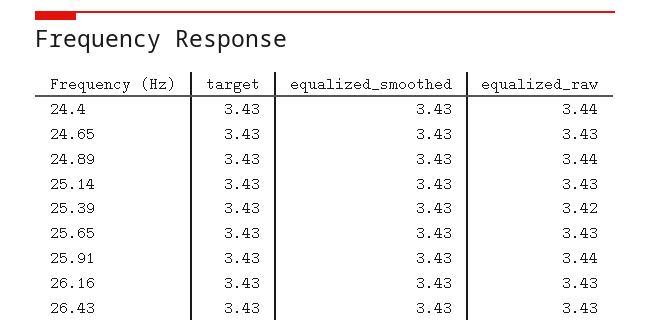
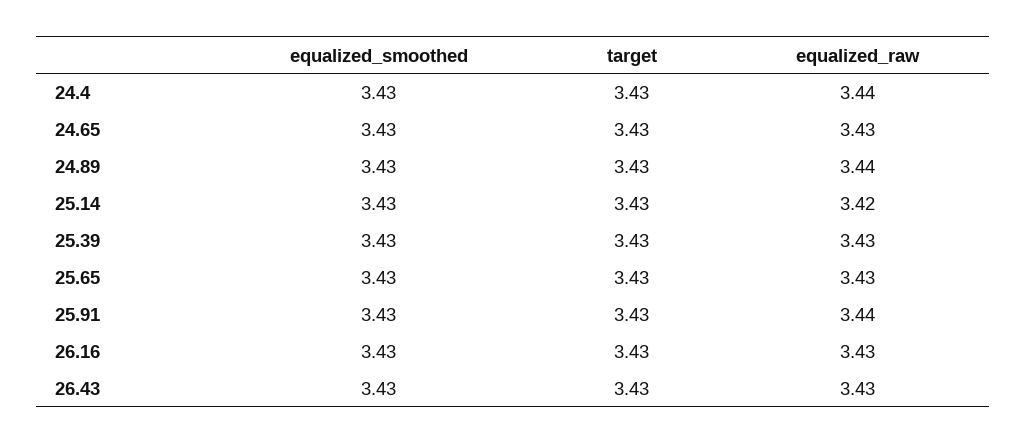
equalized_raw, 25.14: 3.43 -> 3.42
equalized_raw, 25.39: 3.42 -> 3.43

